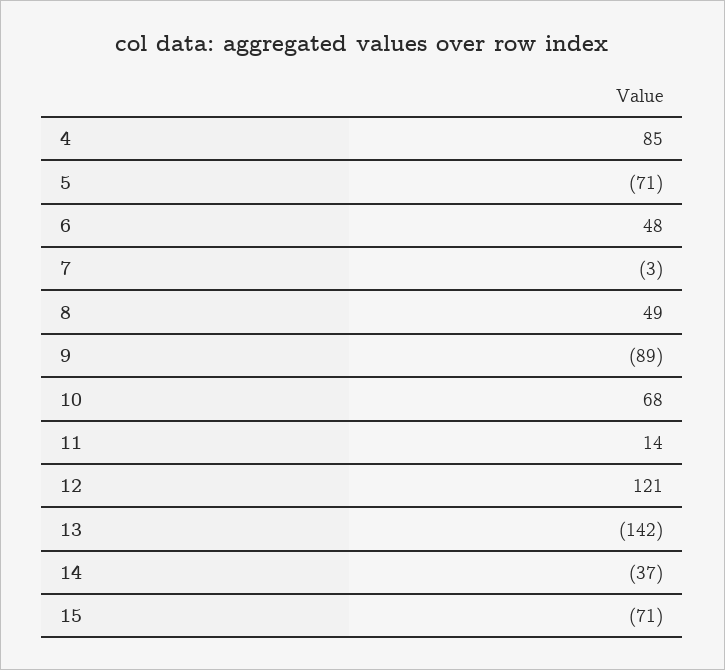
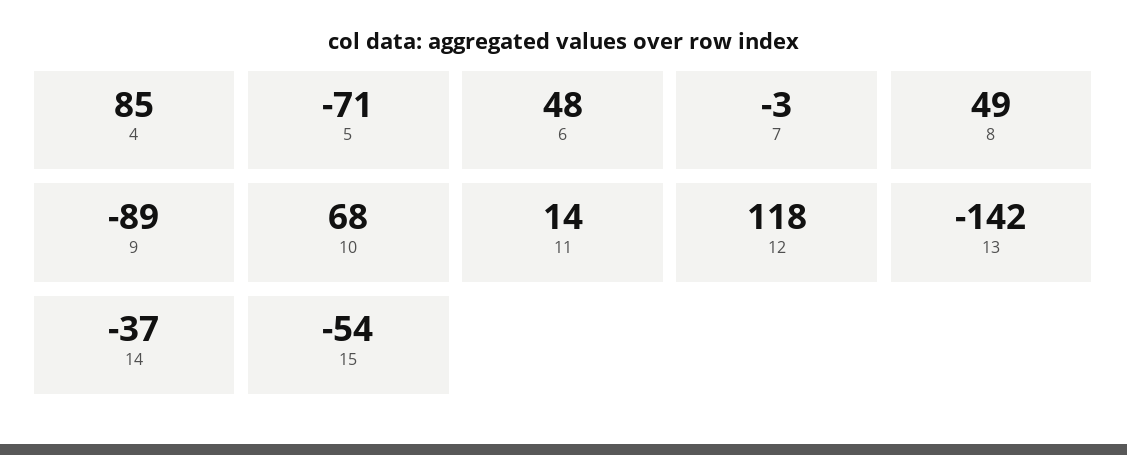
12: 121 -> 118
15: -71 -> -54

